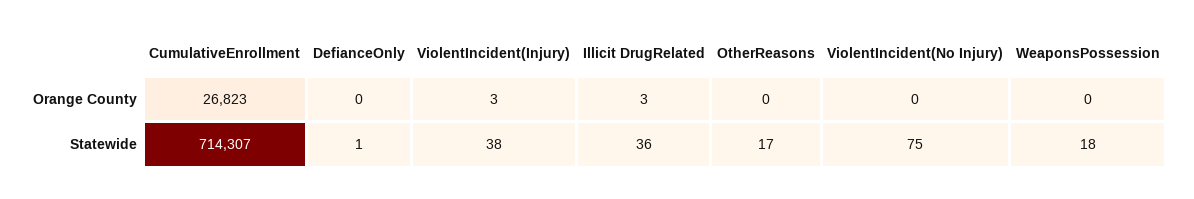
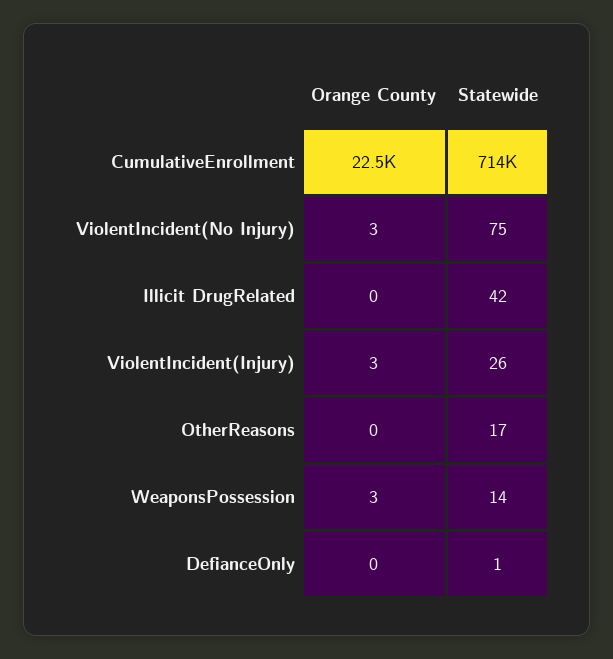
CumulativeEnrollment, Orange County: 26823 -> 22500
Illicit DrugRelated, Orange County: 3 -> 0
ViolentIncident(No Injury), Orange County: 0 -> 3
WeaponsPossession, Orange County: 0 -> 3
ViolentIncident(Injury), Statewide: 38 -> 26
Illicit DrugRelated, Statewide: 36 -> 42
WeaponsPossession, Statewide: 18 -> 14

